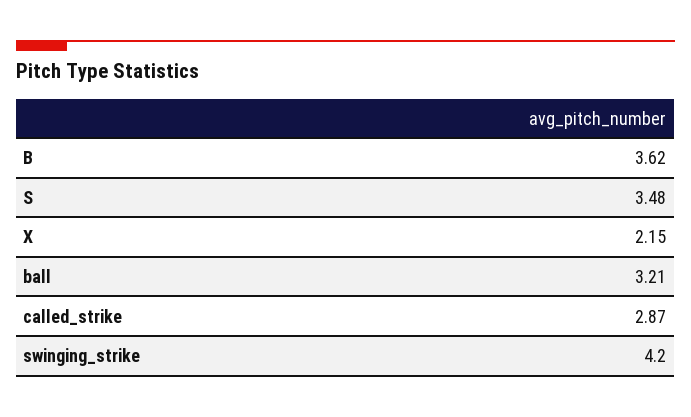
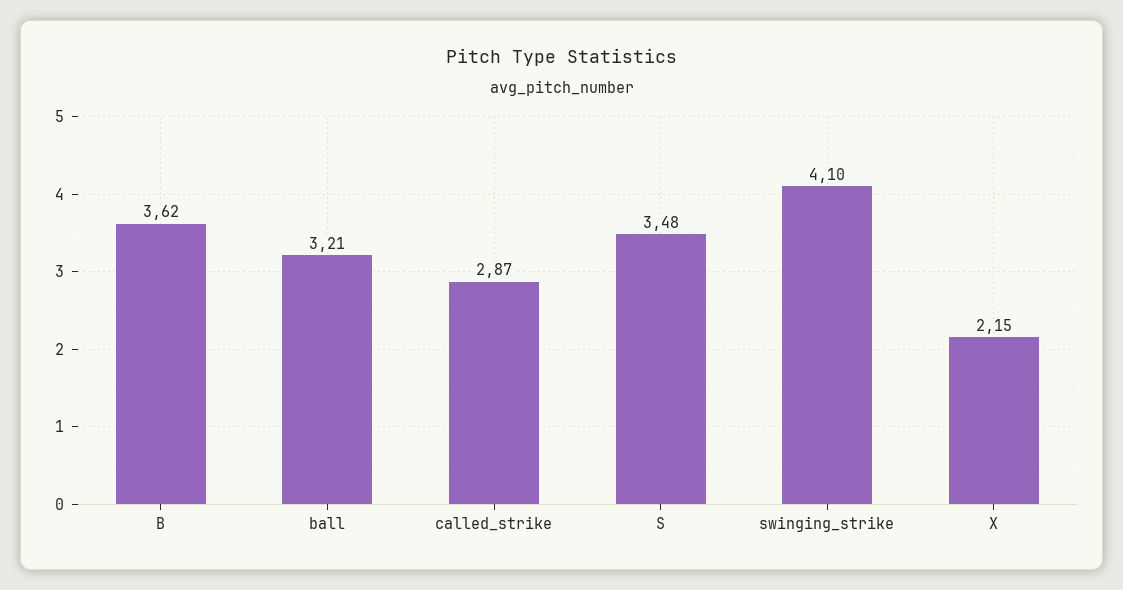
swinging_strike: 4.2 -> 4.1

